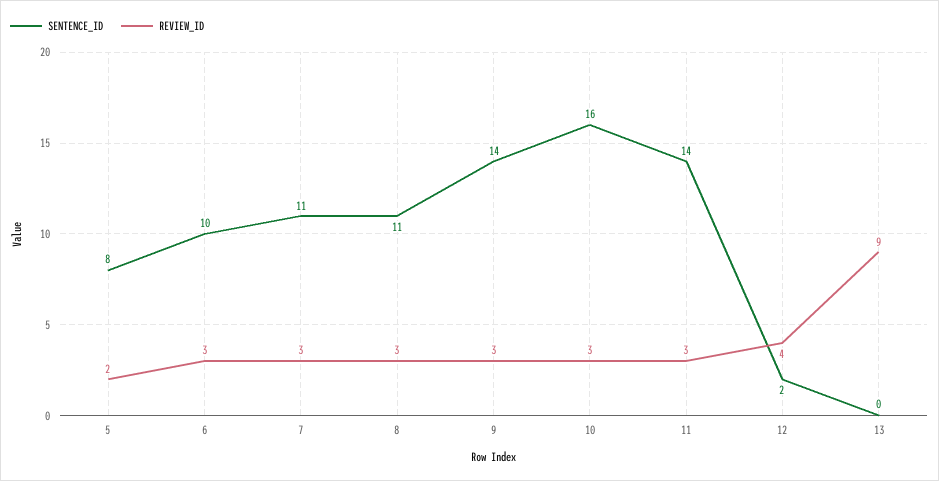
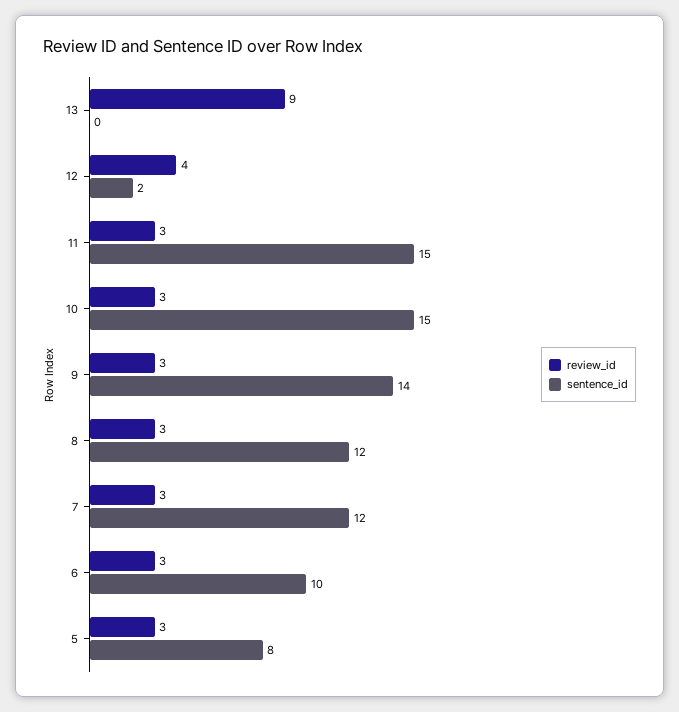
REVIEW_ID, 5: 2 -> 3
SENTENCE_ID, 7: 11 -> 12
SENTENCE_ID, 8: 11 -> 12
SENTENCE_ID, 10: 16 -> 15
SENTENCE_ID, 11: 14 -> 15

